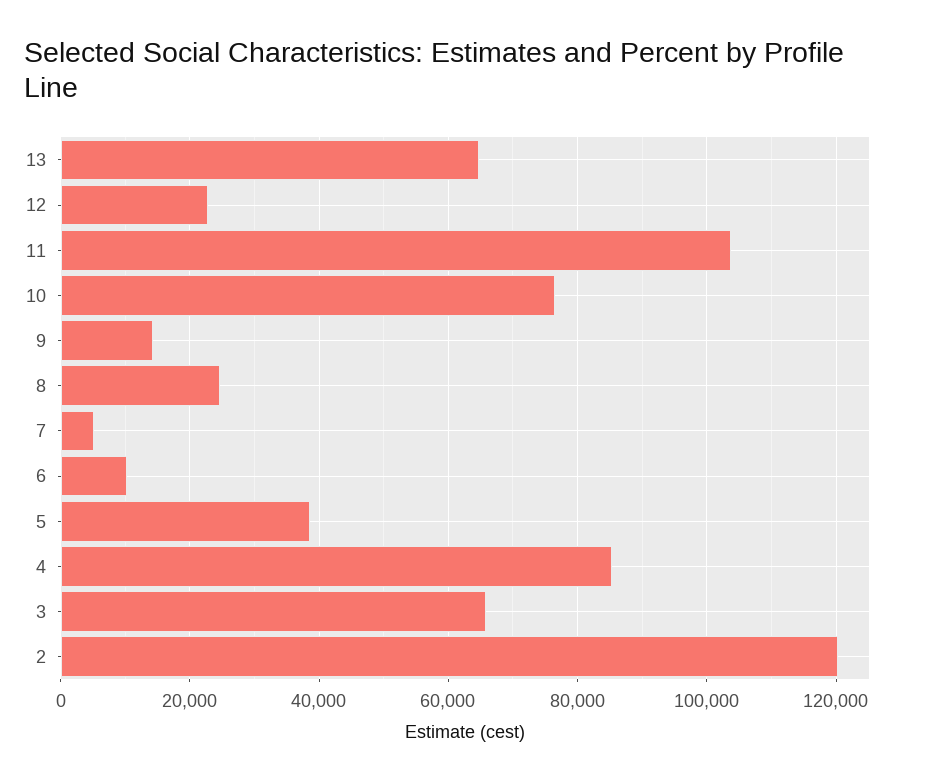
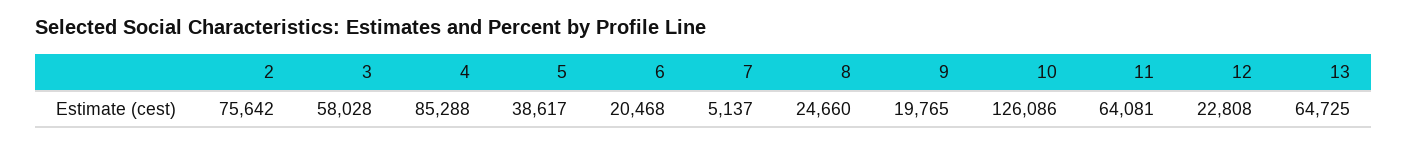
11: 104000 -> 64081
10: 76000 -> 126086
9: 14000 -> 19765
6: 10000 -> 20468
3: 66000 -> 58028
2: 120000 -> 75642

